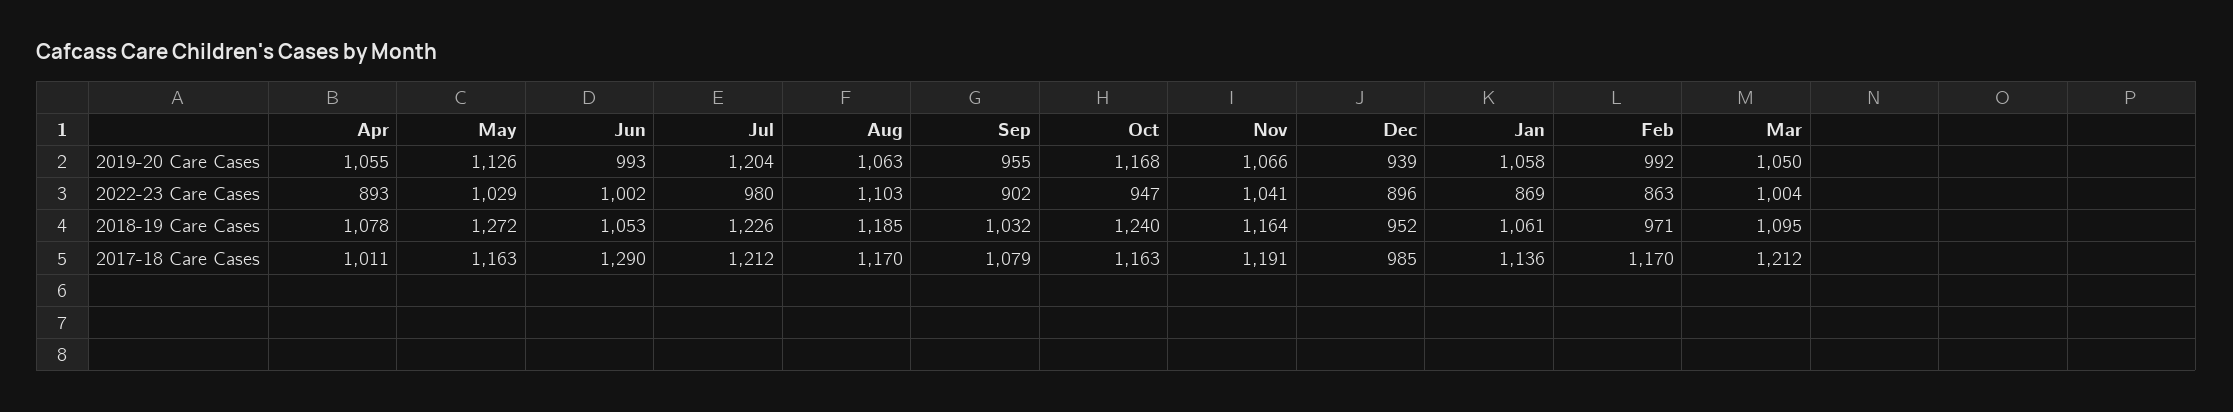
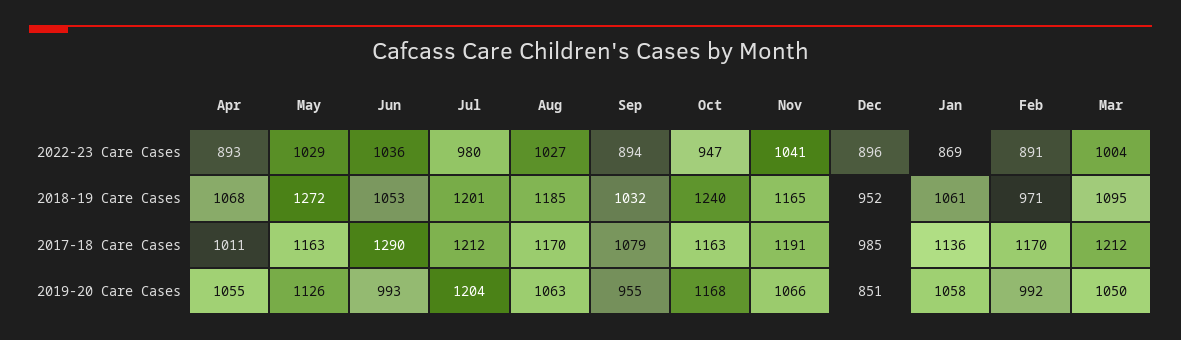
Dec, 2019-20 Care Cases: 939 -> 851
Jun, 2022-23 Care Cases: 1002 -> 1036
Aug, 2022-23 Care Cases: 1103 -> 1027
Sep, 2022-23 Care Cases: 902 -> 894
Feb, 2022-23 Care Cases: 863 -> 891
Apr, 2018-19 Care Cases: 1078 -> 1068
Jul, 2018-19 Care Cases: 1226 -> 1201
Nov, 2018-19 Care Cases: 1164 -> 1165

